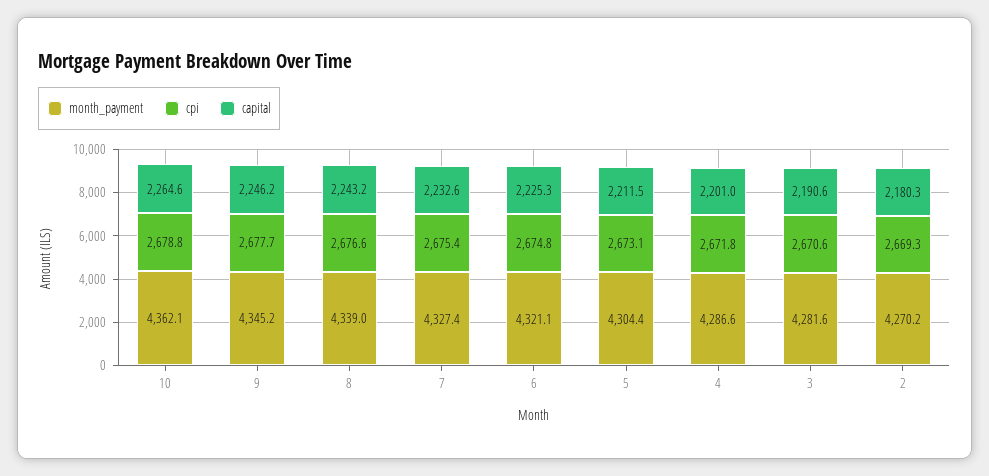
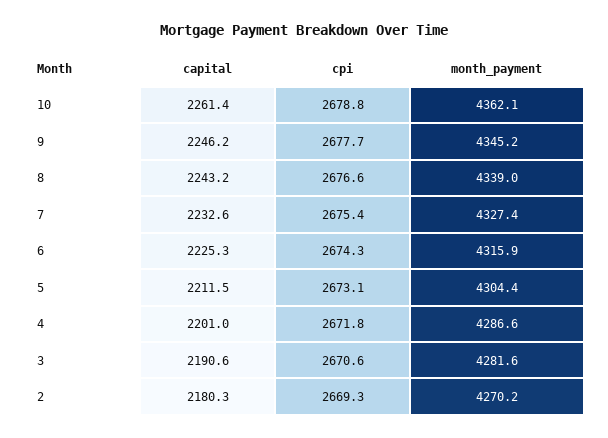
capital, 10: 2264.6 -> 2261.4
month_payment, 6: 4321.1 -> 4315.9
cpi, 6: 2674.8 -> 2674.3

